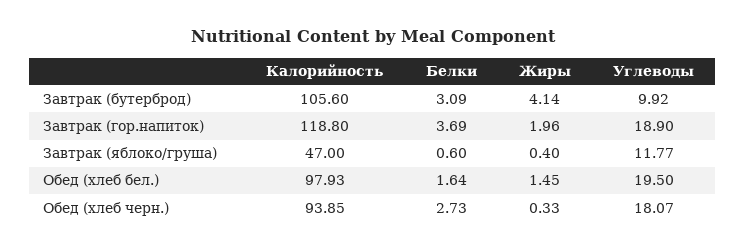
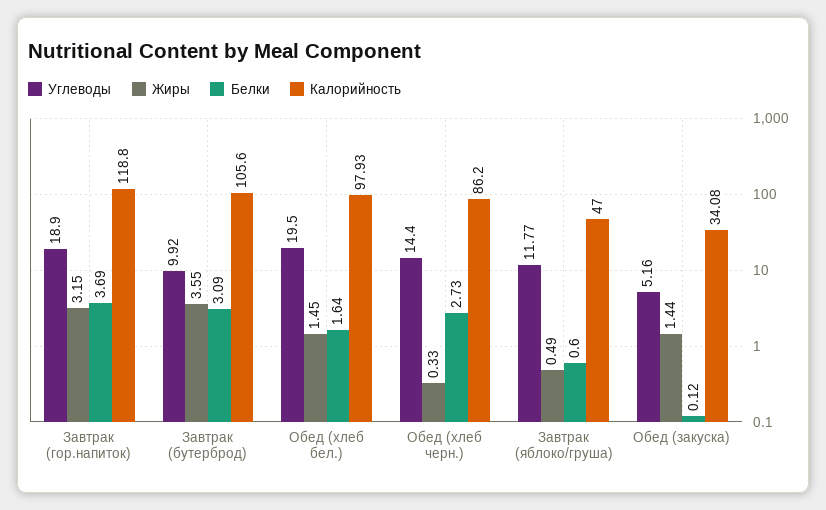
Жиры, Завтрак (бутерброд): 4.14 -> 3.55
Жиры, Завтрак (гор.напиток): 1.96 -> 3.15
Жиры, Завтрак (яблоко/груша): 0.4 -> 0.49
Калорийность, Обед (хлеб черн.): 93.85 -> 86.2
Углеводы, Обед (хлеб черн.): 18.07 -> 14.4
Углеводы, Обед (закуска): none -> 5.16
Жиры, Обед (закуска): none -> 1.44
Белки, Обед (закуска): none -> 0.12
Калорийность, Обед (закуска): none -> 34.08

